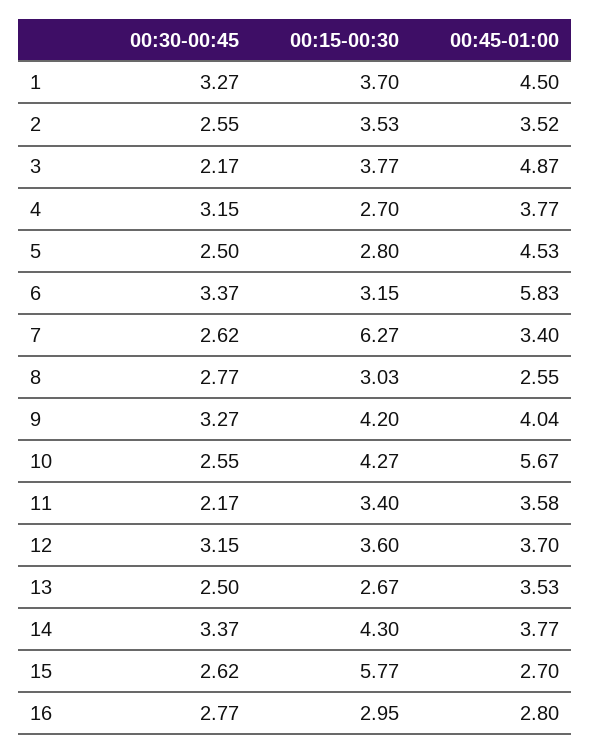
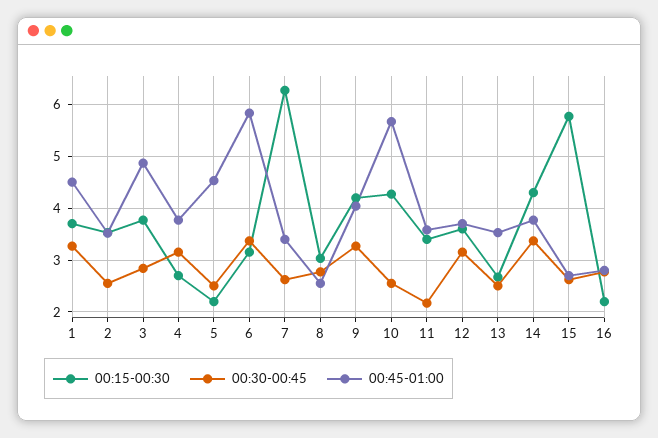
00:30-00:45, 3: 2.17 -> 2.8
00:15-00:30, 5: 2.8 -> 2.2
00:15-00:30, 16: 2.95 -> 2.2

